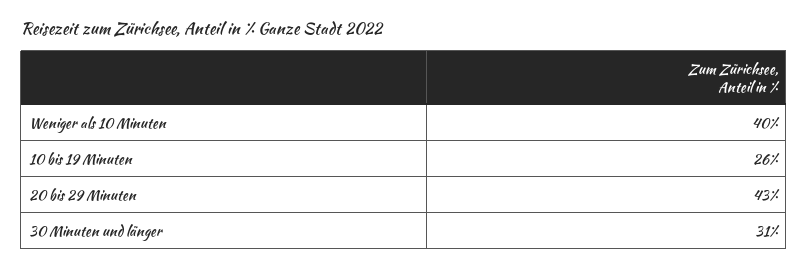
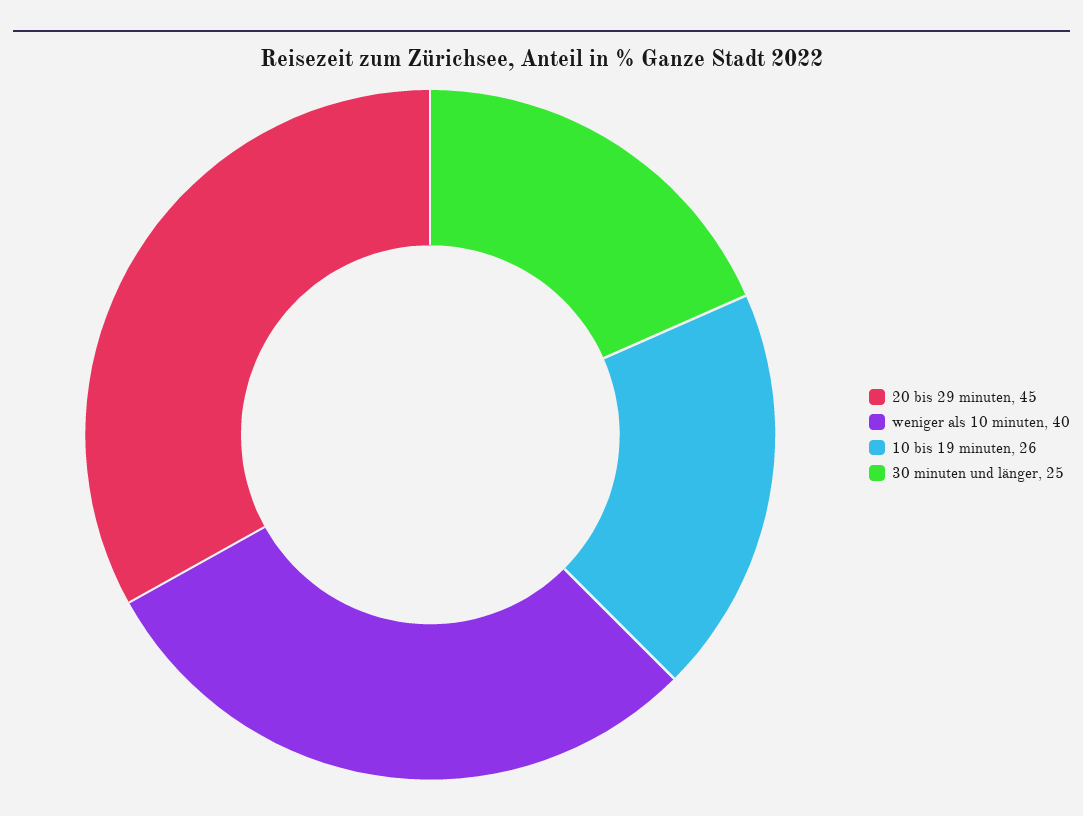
20 bis 29 Minuten: 43 -> 45
30 Minuten und länger: 31 -> 25

